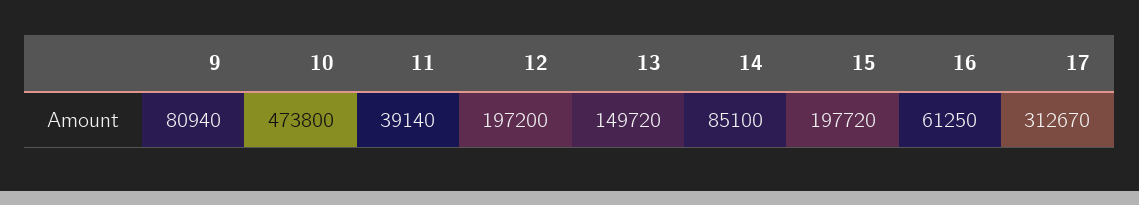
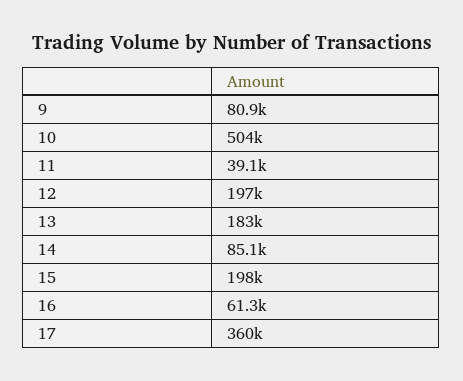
10: 473800 -> 504000
13: 149720 -> 183000
17: 312670 -> 360000

